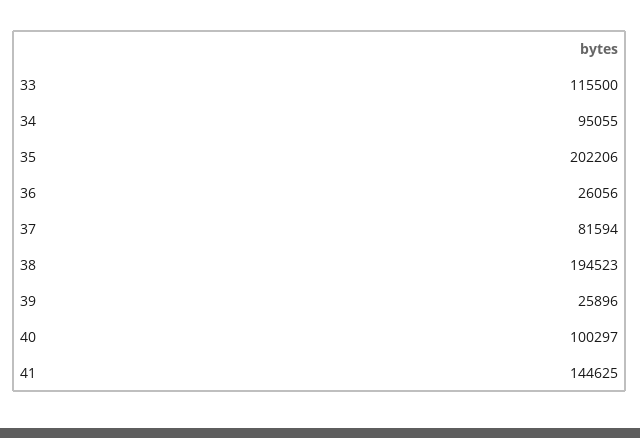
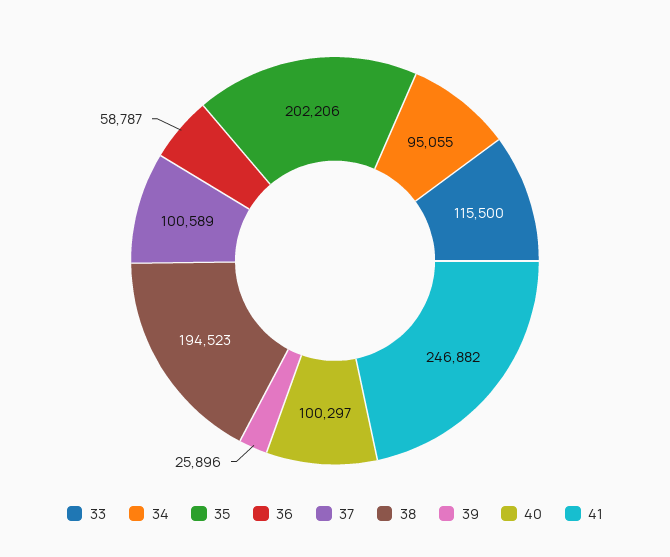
36: 26056 -> 58787
37: 81594 -> 100589
41: 144625 -> 246882

